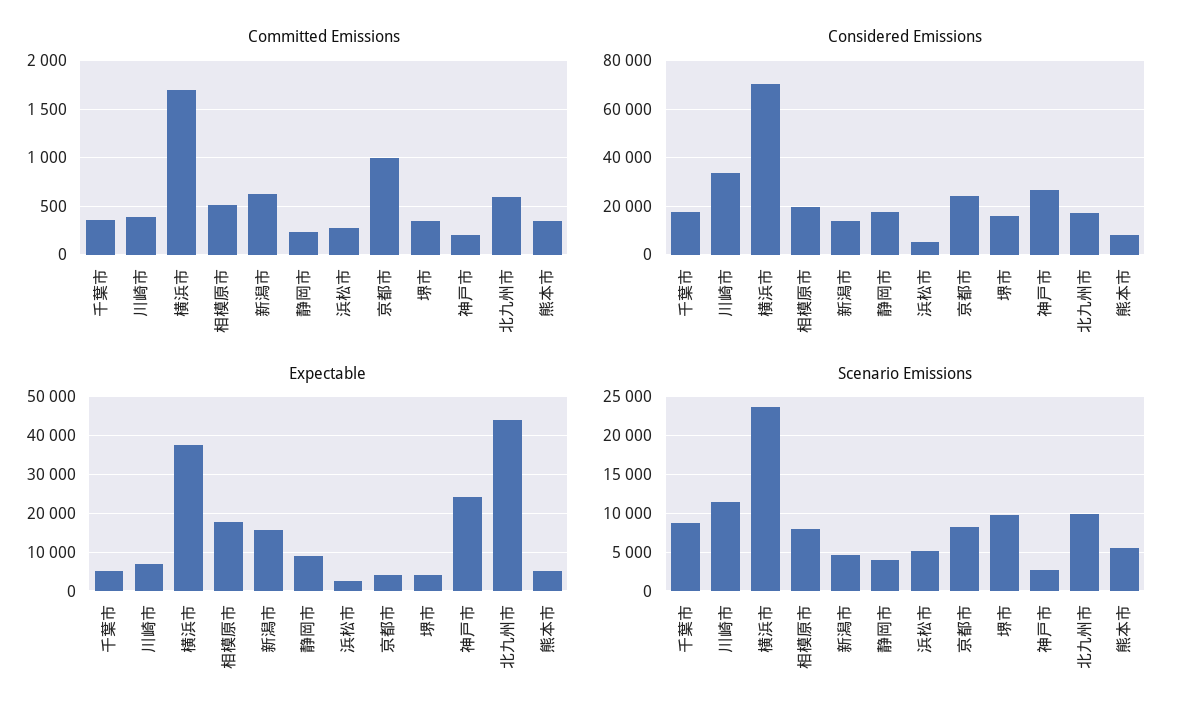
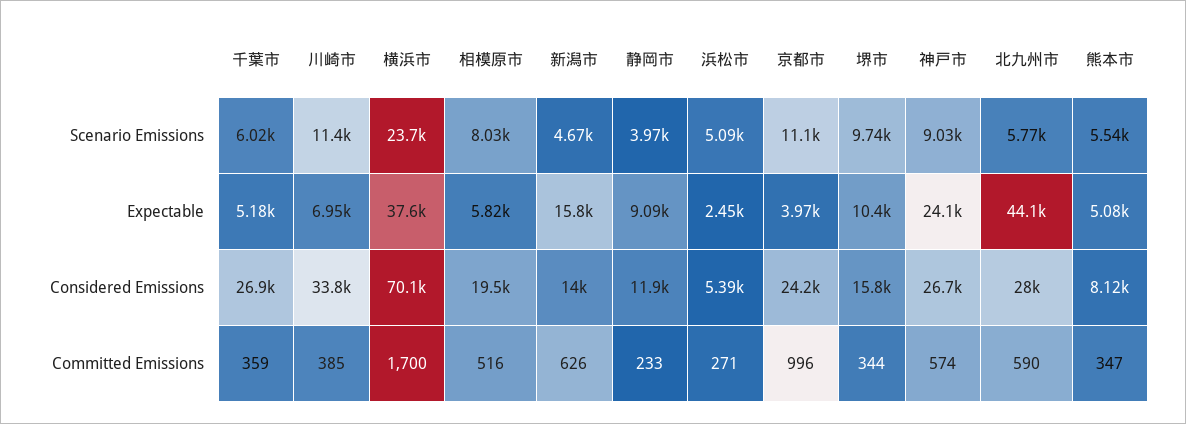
Committed Emissions, 神戸市: 200 -> 574
Considered Emissions, 千葉市: 17500 -> 26900
Considered Emissions, 静岡市: 17500 -> 11900
Considered Emissions, 北九州市: 17500 -> 28000
Expectable, 相模原市: 18000 -> 5820
Expectable, 堺市: 4000 -> 10400
Scenario Emissions, 千葉市: 9000 -> 6020
Scenario Emissions, 京都市: 8000 -> 11100
Scenario Emissions, 神戸市: 3000 -> 9030
Scenario Emissions, 北九州市: 10000 -> 5770

